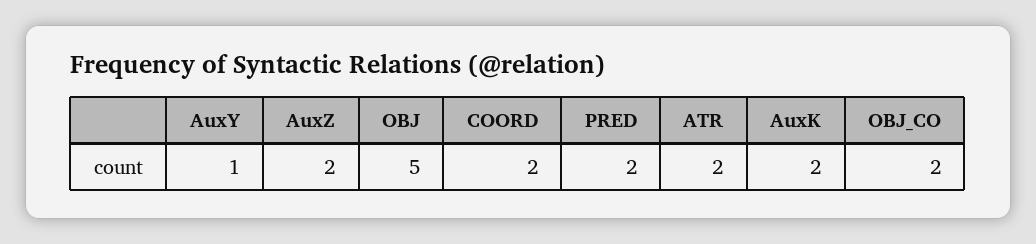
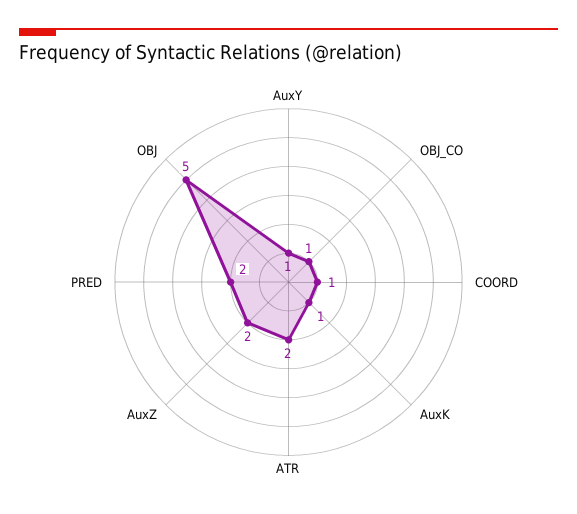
COORD: 2 -> 1
AuxK: 2 -> 1
OBJ_CO: 2 -> 1

